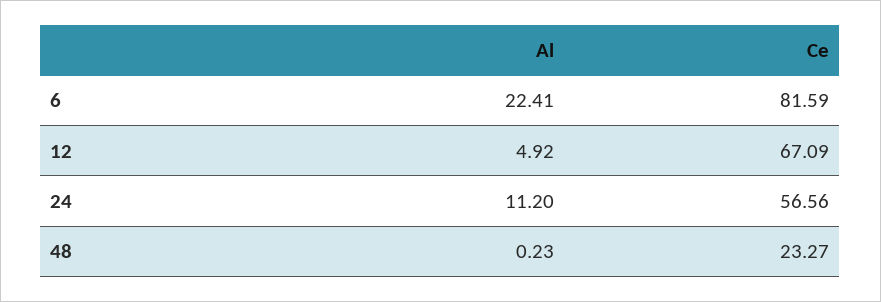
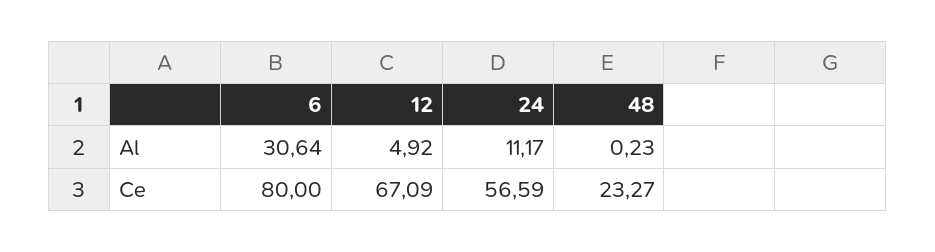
Al, 6: 22.41 -> 30.64
Ce, 6: 81.59 -> 80
Al, 24: 11.2 -> 11.17
Ce, 24: 56.56 -> 56.59

